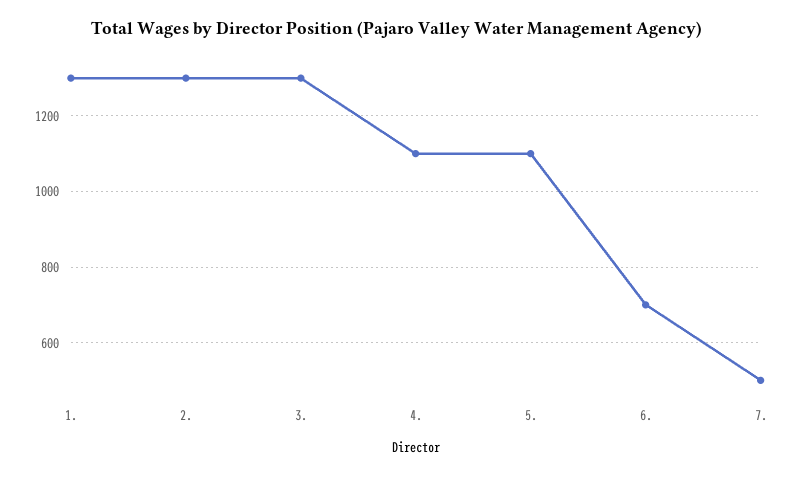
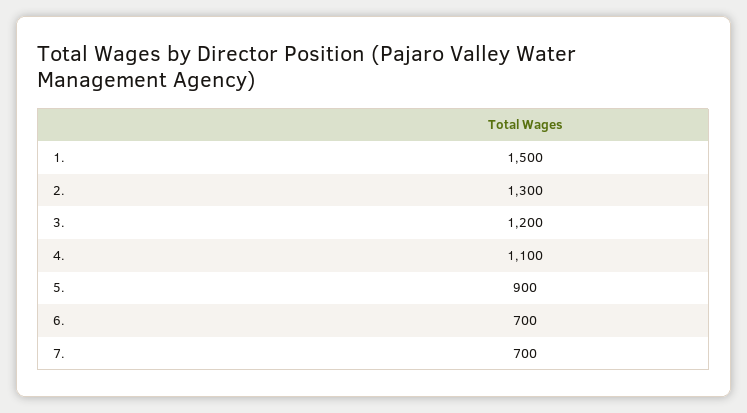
1.: 1300 -> 1500
3.: 1300 -> 1200
5.: 1100 -> 900
7.: 500 -> 700

